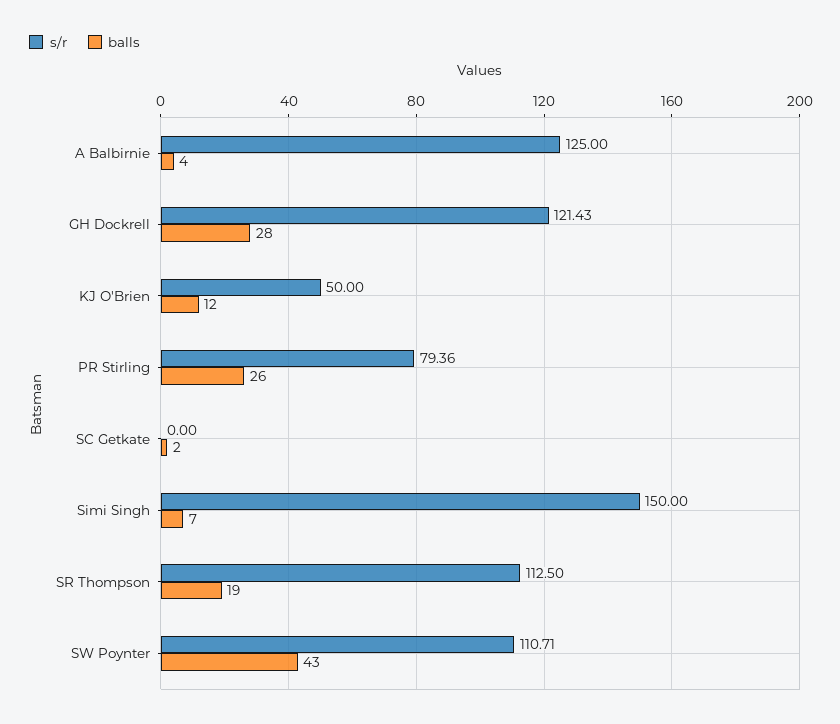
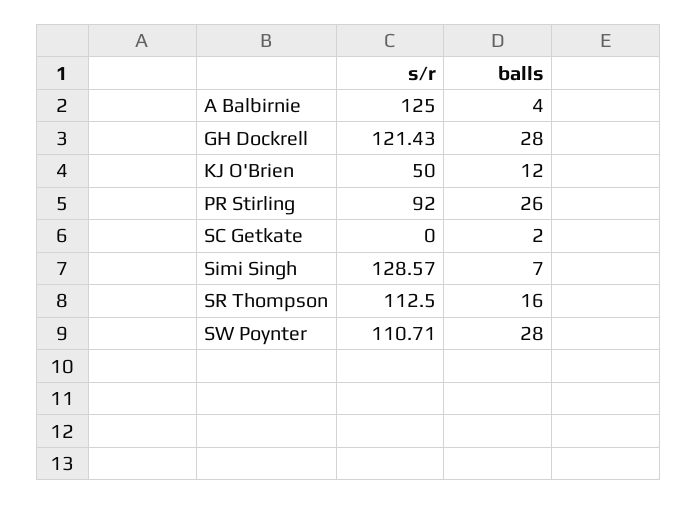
s/r, PR Stirling: 79.36 -> 92
s/r, Simi Singh: 150 -> 128.57
balls, SR Thompson: 19 -> 16
balls, SW Poynter: 43 -> 28

